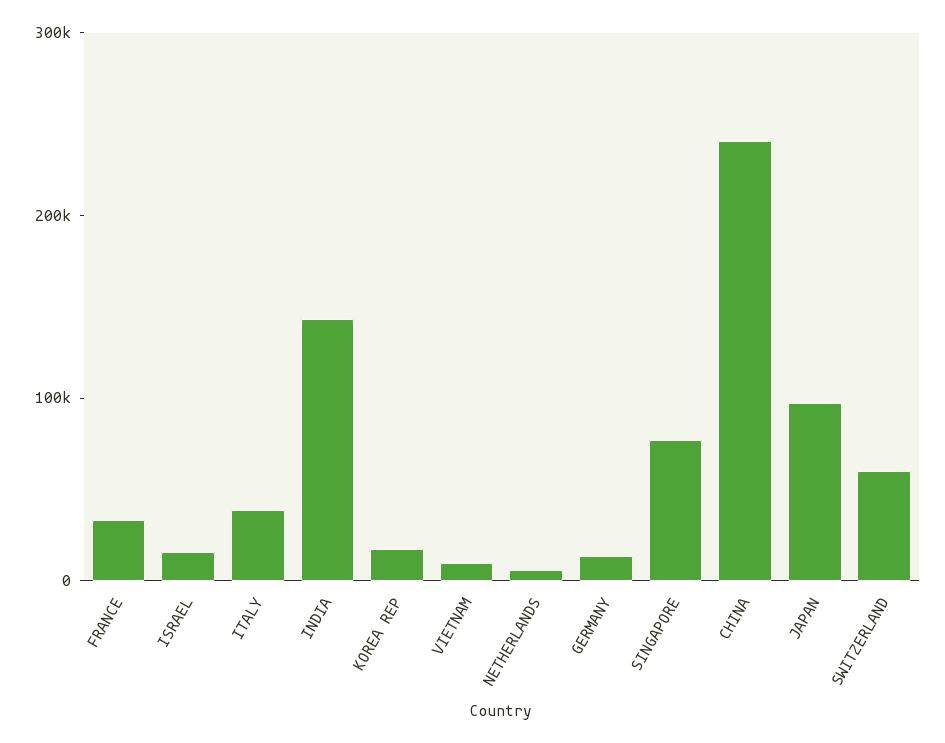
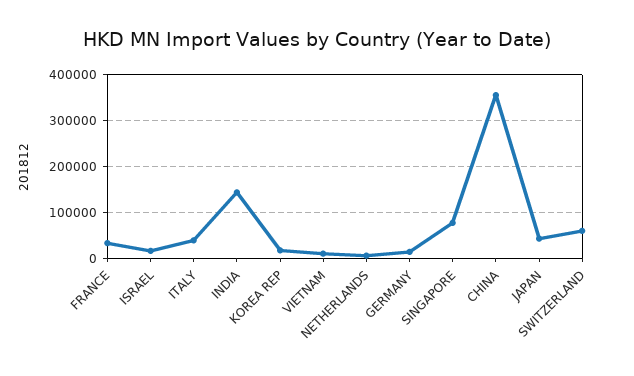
CHINA: 240000 -> 360000
JAPAN: 100000 -> 40000

